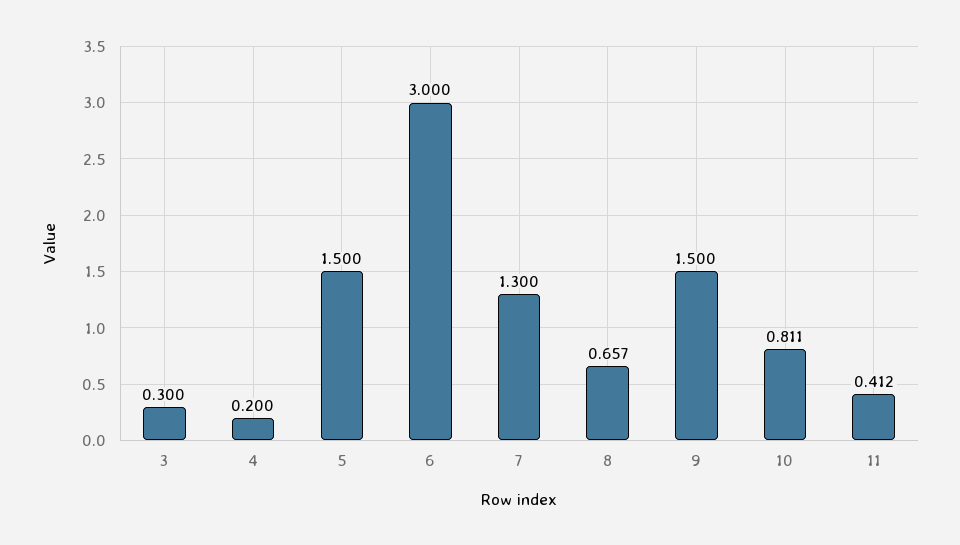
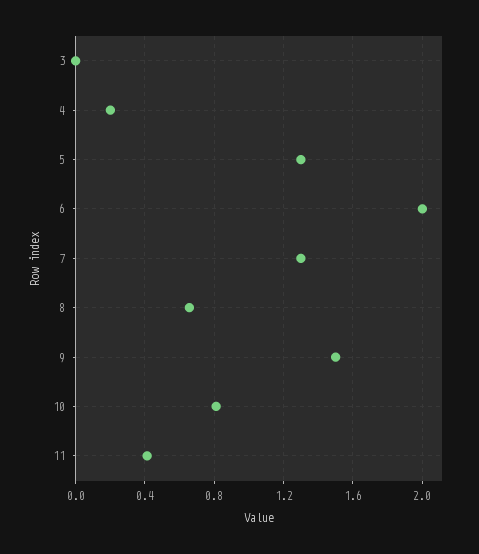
3: 0.3 -> 0
5: 1.5 -> 1.3
6: 3 -> 2

